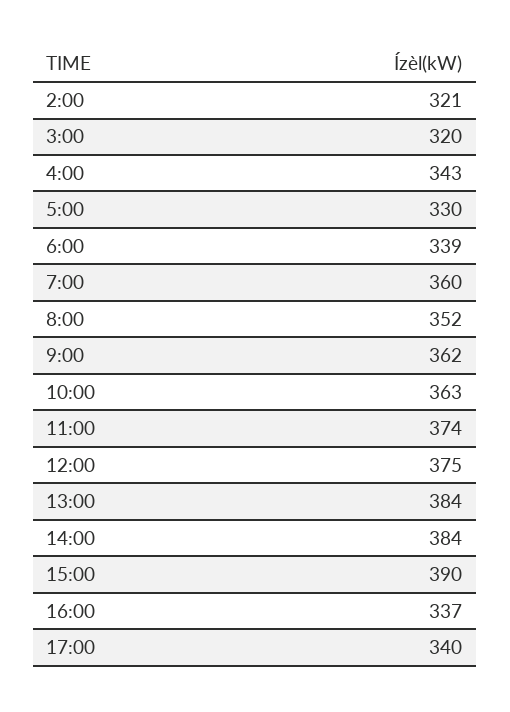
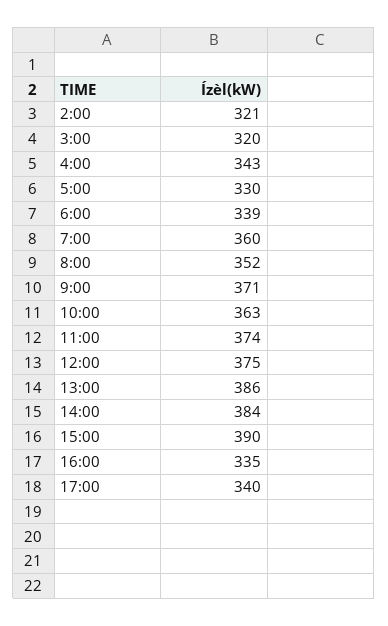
9:00: 362 -> 371
13:00: 384 -> 386
16:00: 337 -> 335

